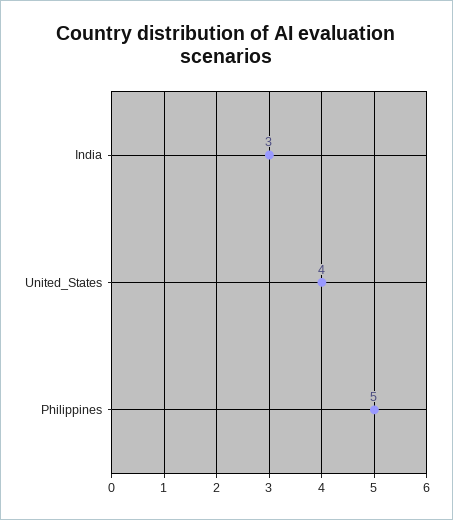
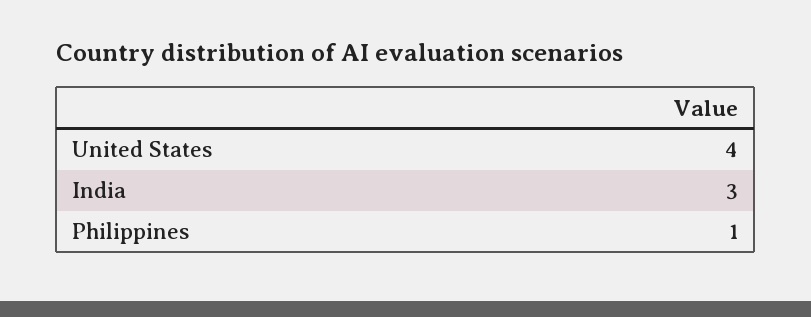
Philippines: 5 -> 1

